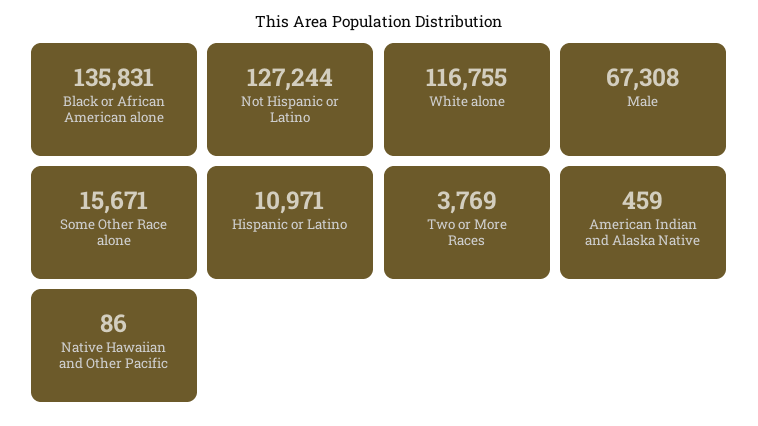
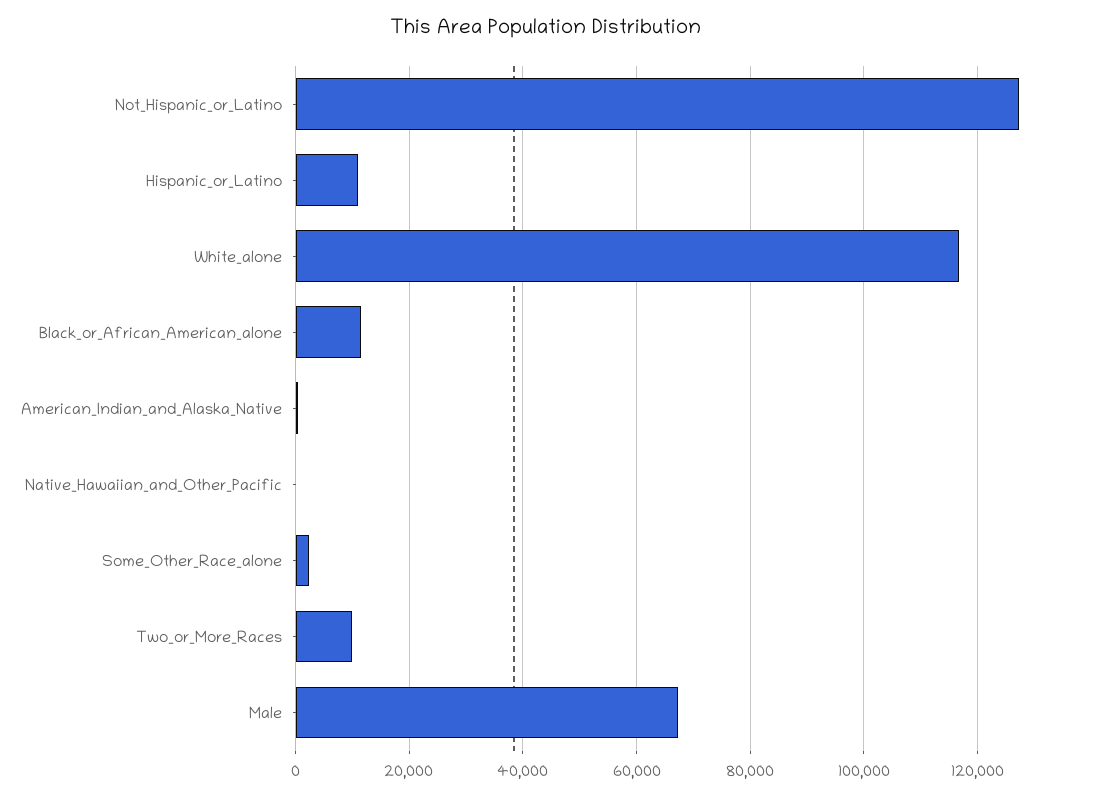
Black or African American alone: 135831 -> 12000
Some Other Race alone: 15671 -> 2000
Two or More Races: 3769 -> 10000

